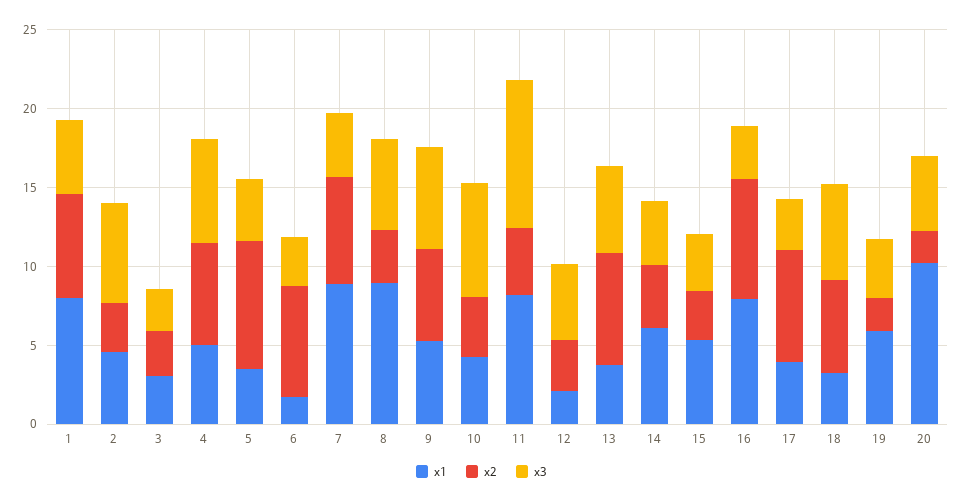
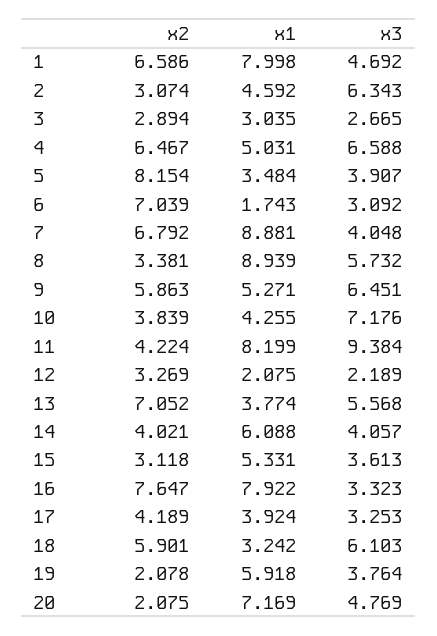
x3, 12: 5 -> 2.189
x2, 17: 7 -> 4.189
x1, 20: 10 -> 7.169

